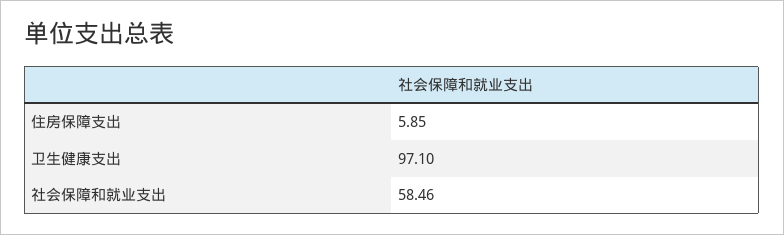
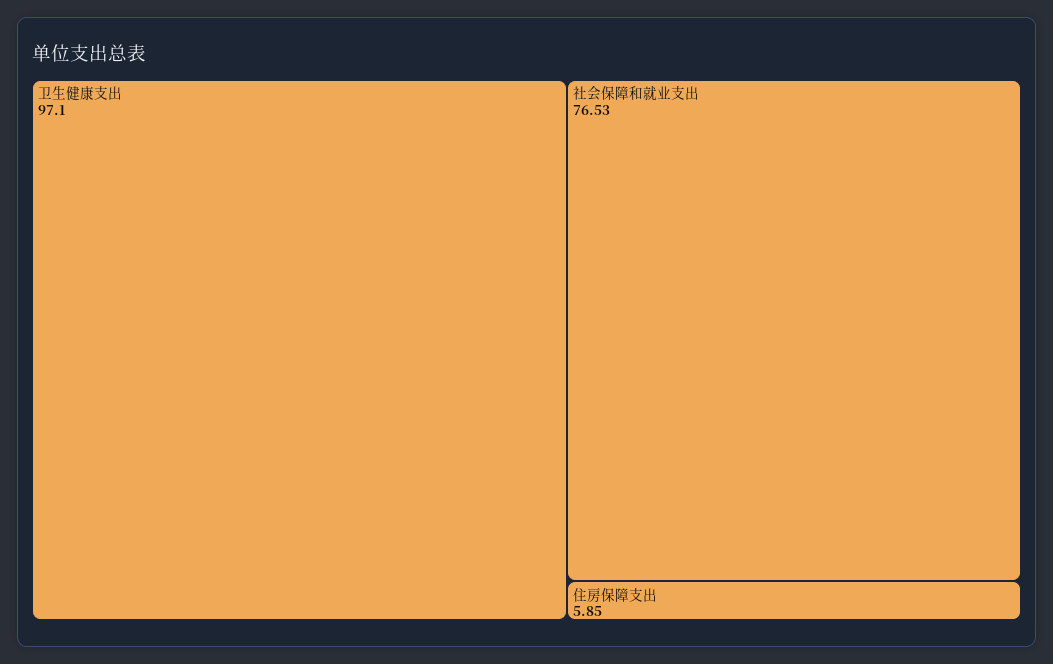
社会保障和就业支出: 58.46 -> 76.53

